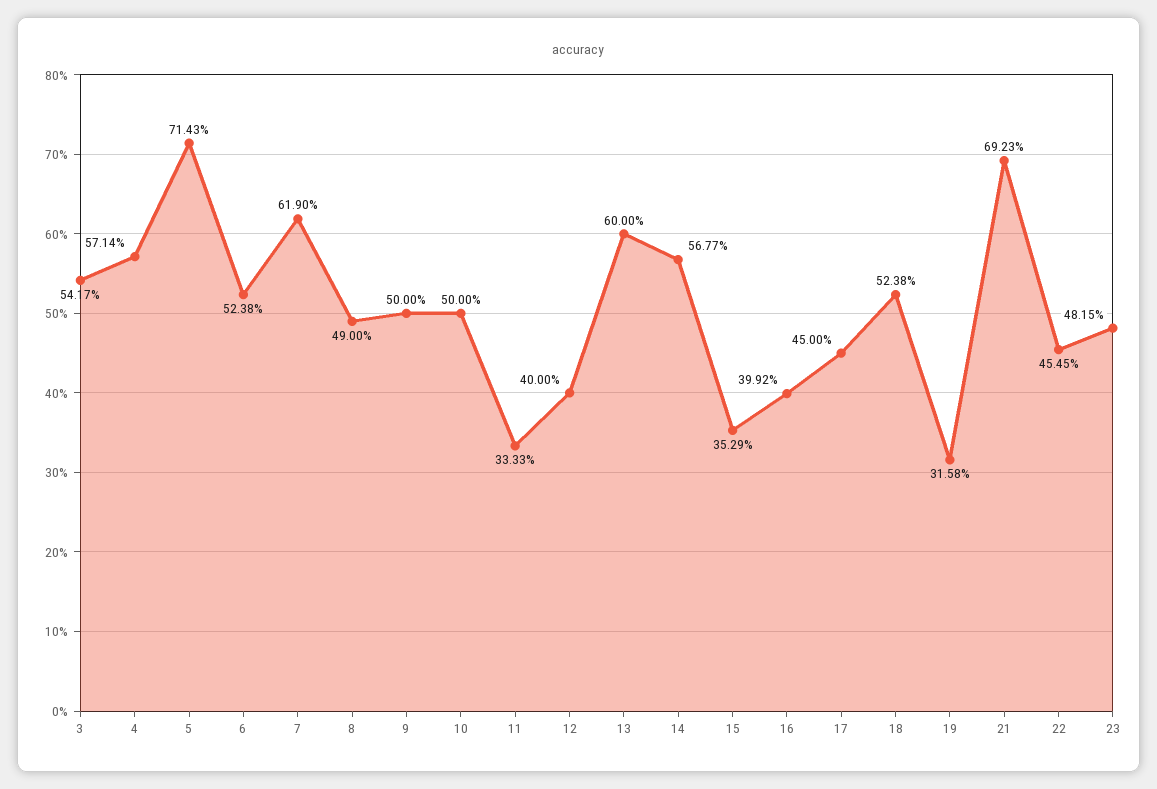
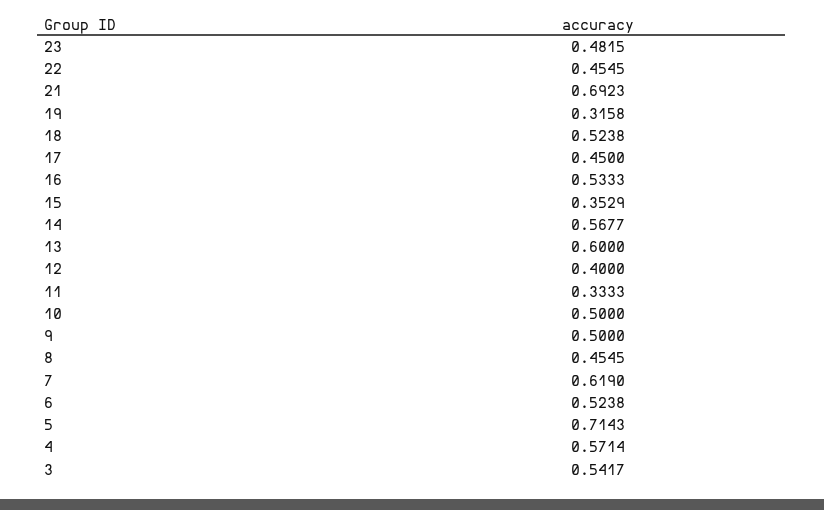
8: 0.49 -> 0.4545
16: 0.3992 -> 0.5333

